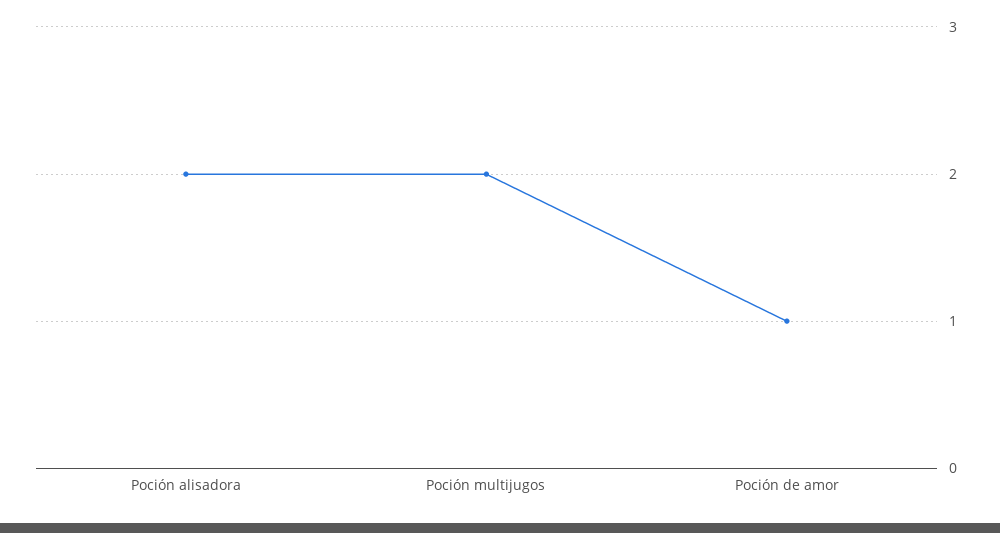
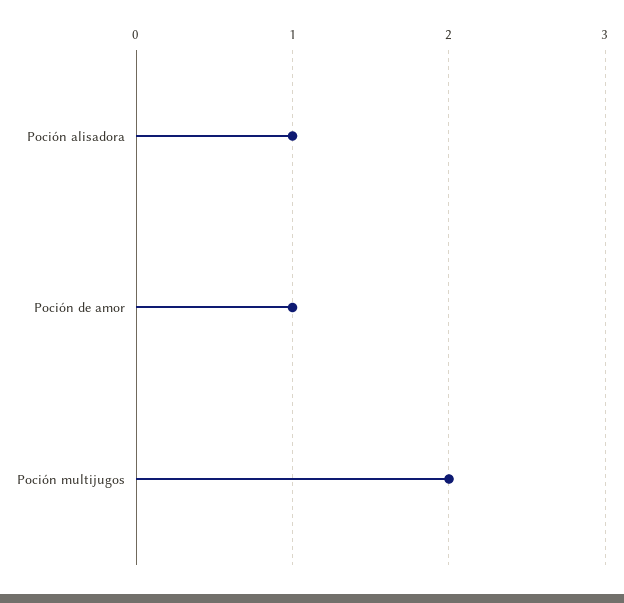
Poción alisadora: 2 -> 1

